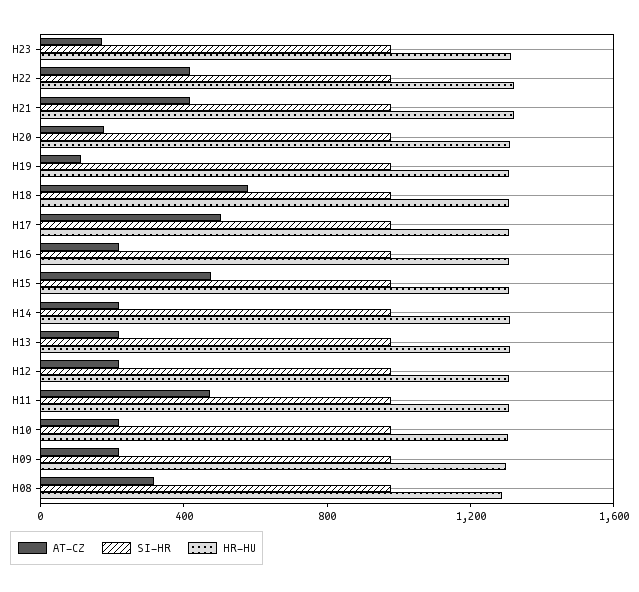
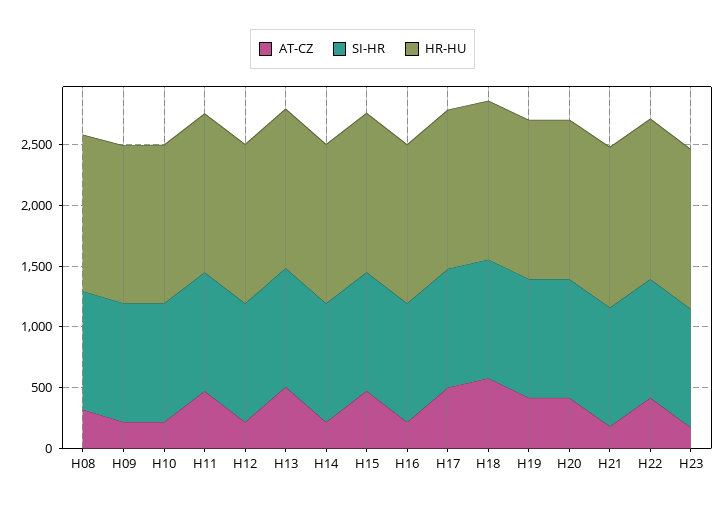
AT-CZ, H21: 400 -> 200
AT-CZ, H20: 200 -> 400
AT-CZ, H19: 100 -> 400
AT-CZ, H13: 200 -> 500

